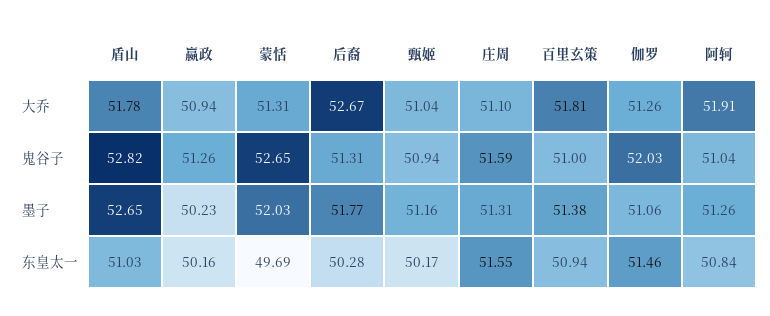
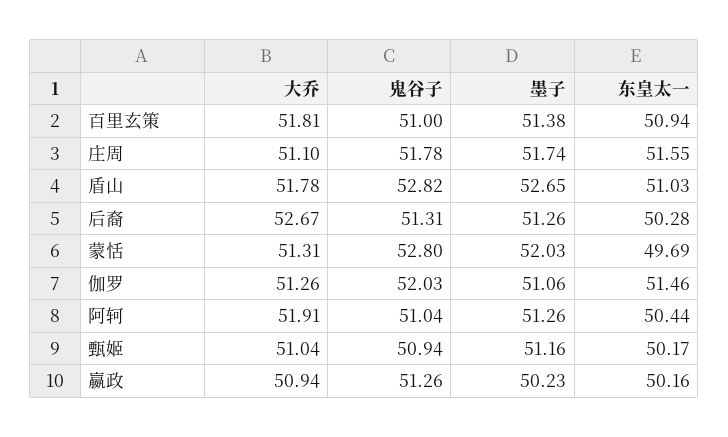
蒙恬, 鬼谷子: 52.65 -> 52.8
庄周, 鬼谷子: 51.59 -> 51.78
后裔, 墨子: 51.77 -> 51.26
庄周, 墨子: 51.31 -> 51.74
阿轲, 东皇太一: 50.84 -> 50.44

